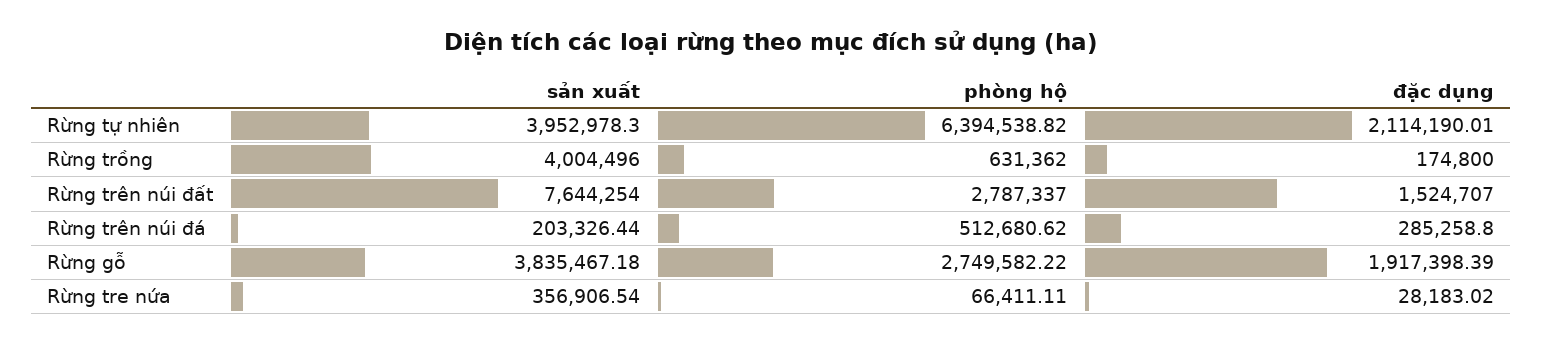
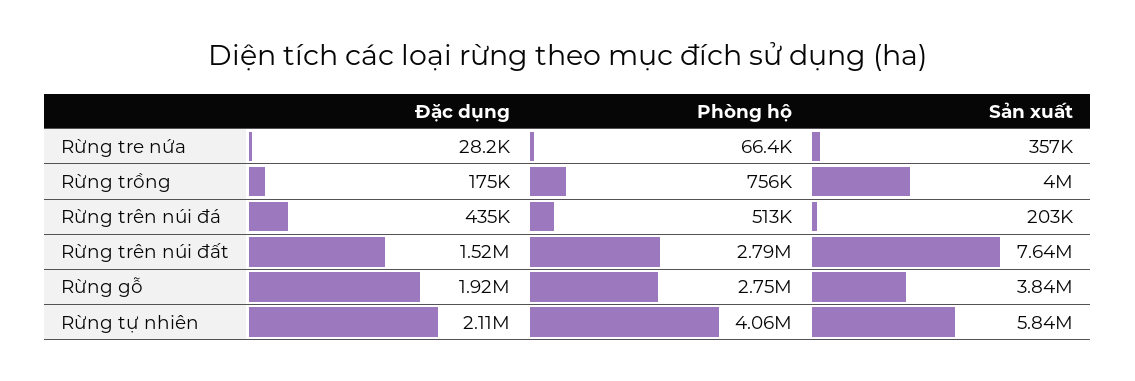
sản xuất, Rừng tự nhiên: 3952978.3 -> 5840000
phòng hộ, Rừng tự nhiên: 6394538.82 -> 4060000
phòng hộ, Rừng trồng: 631362 -> 756000
đặc dụng, Rừng trên núi đá: 285258.8 -> 435000

